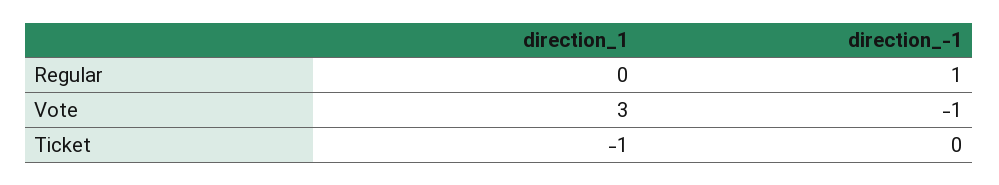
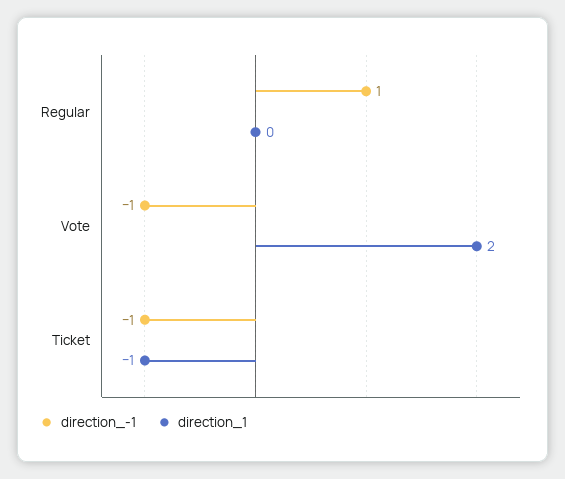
direction_1, Vote: 3 -> 2
direction_-1, Ticket: 0 -> -1

